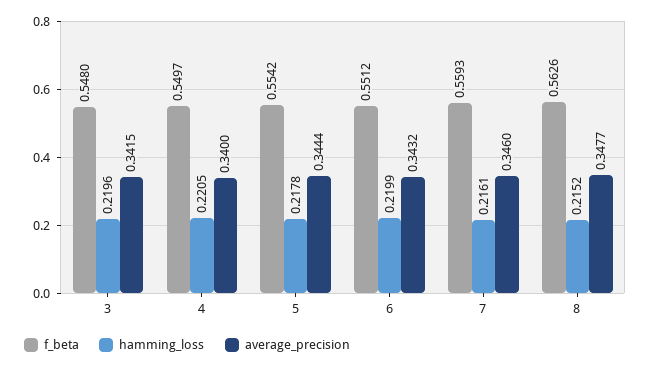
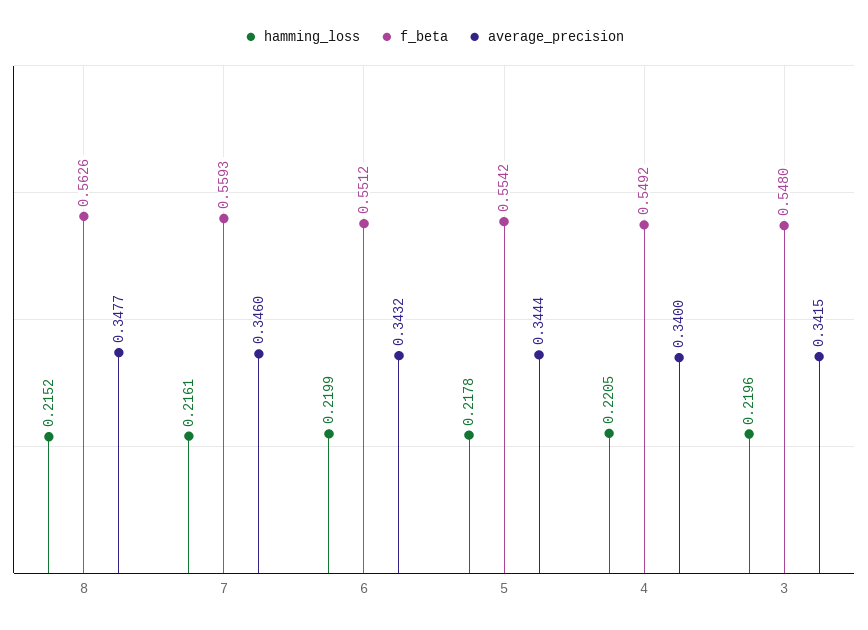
f_beta, 4: 0.5497 -> 0.5492

